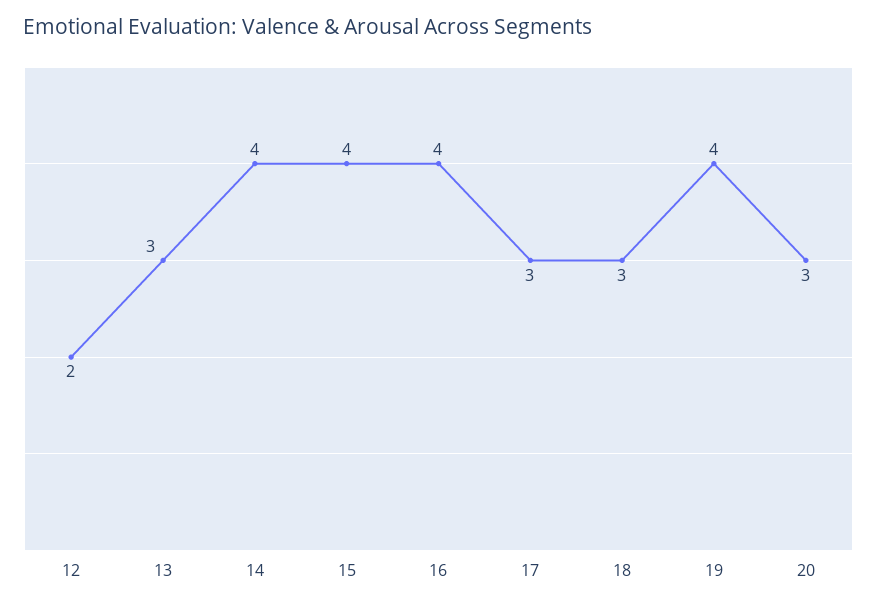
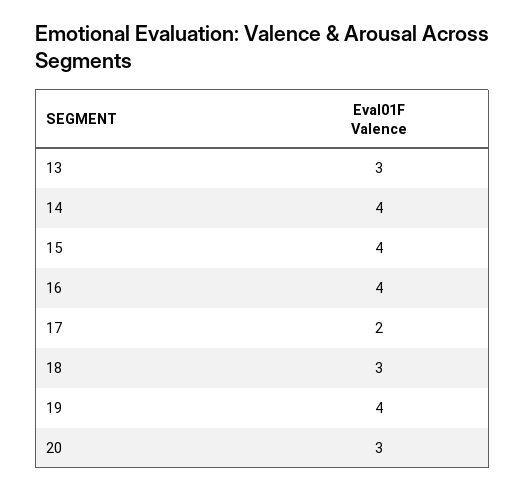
12: 2 -> none
17: 3 -> 2

